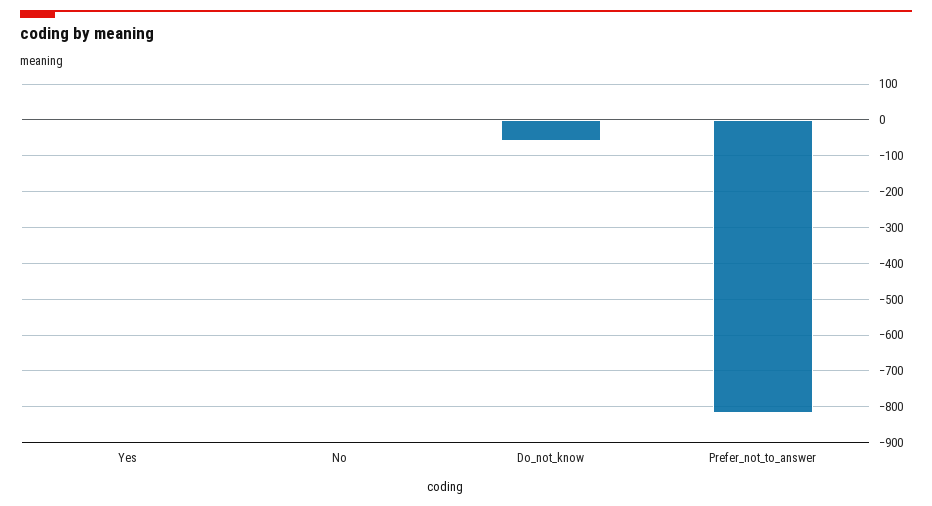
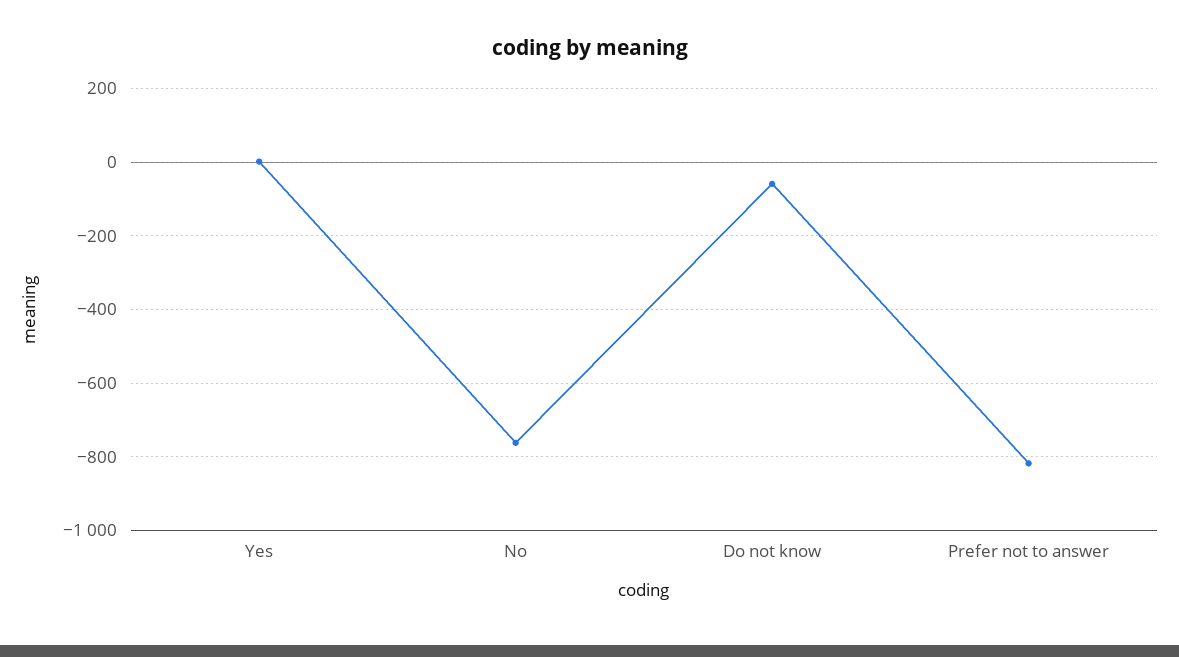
No: 0 -> -760

